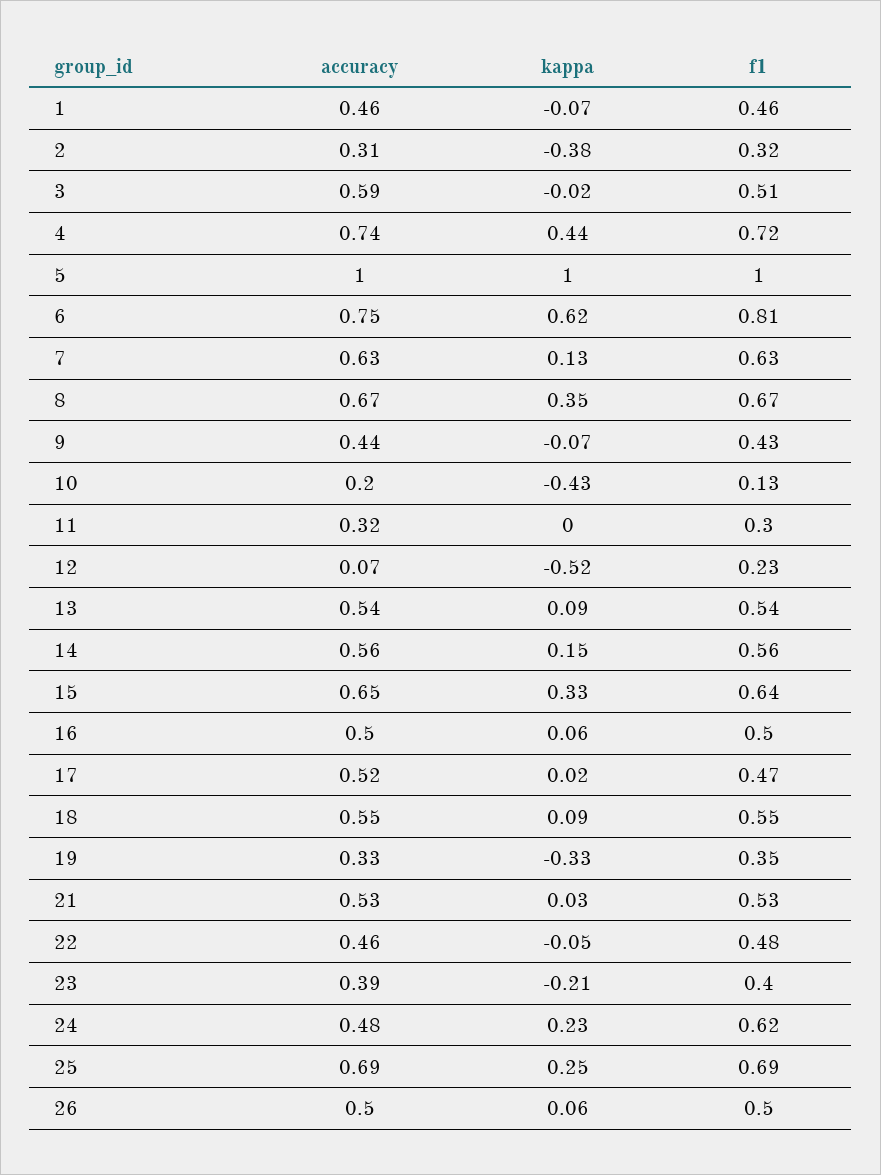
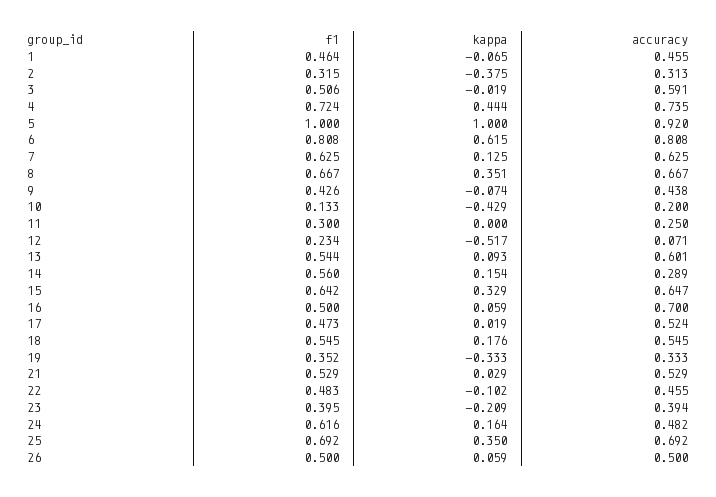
accuracy, 5: 1 -> 0.92
accuracy, 6: 0.75 -> 0.808
accuracy, 11: 0.32 -> 0.25
accuracy, 13: 0.54 -> 0.601
accuracy, 14: 0.56 -> 0.289
accuracy, 16: 0.5 -> 0.7
kappa, 18: 0.09 -> 0.176
kappa, 22: -0.05 -> -0.102
kappa, 24: 0.23 -> 0.164
kappa, 25: 0.25 -> 0.35

